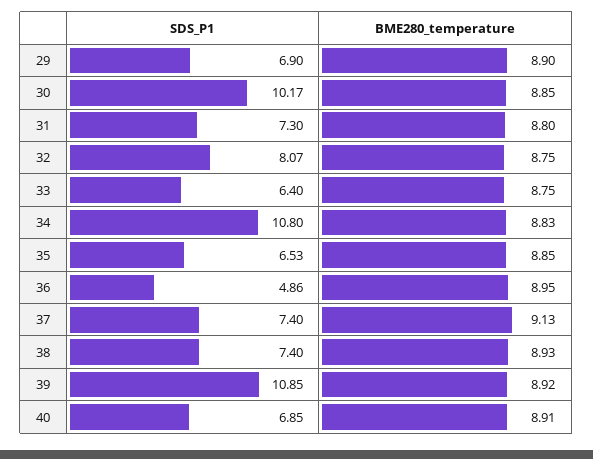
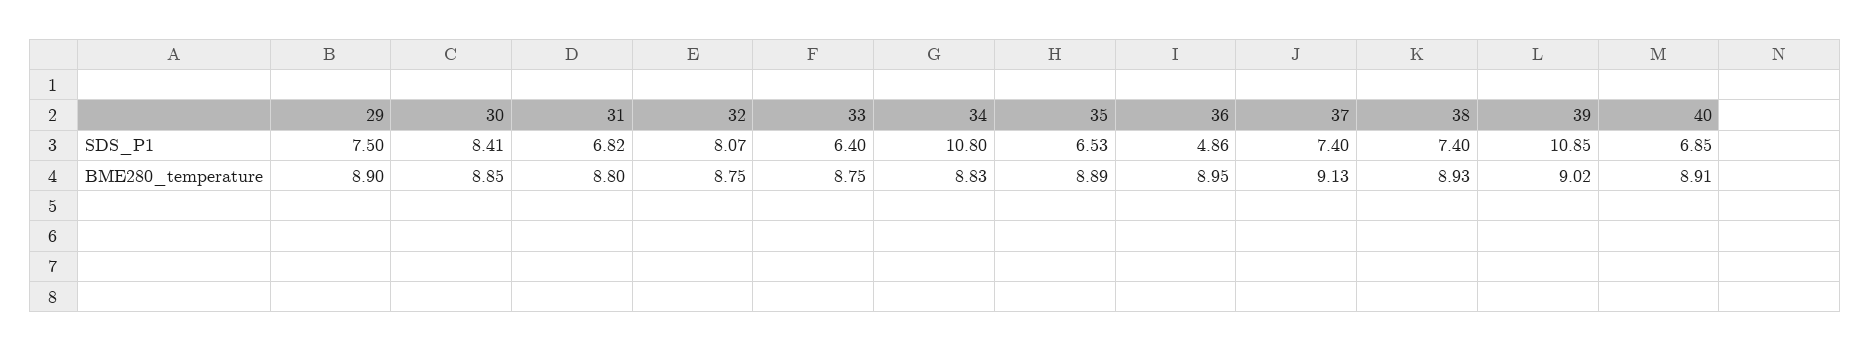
SDS_P1, 29: 6.9 -> 7.5
SDS_P1, 30: 10.17 -> 8.41
SDS_P1, 31: 7.3 -> 6.82
BME280_temperature, 35: 8.85 -> 8.89
BME280_temperature, 39: 8.92 -> 9.02

